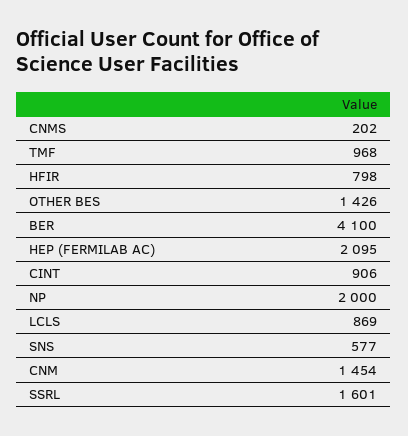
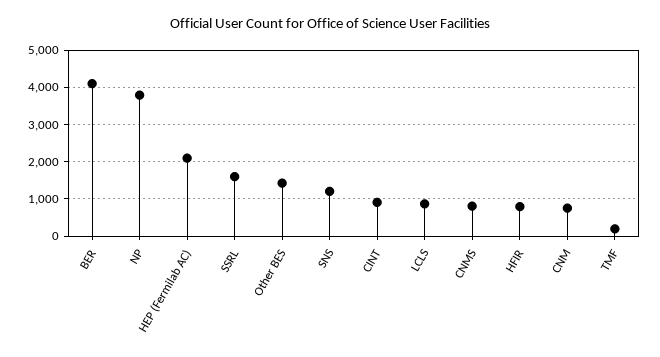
CNMS: 202 -> 800
TMF: 968 -> 200
NP: 2000 -> 3800
SNS: 577 -> 1200
CNM: 1454 -> 800

